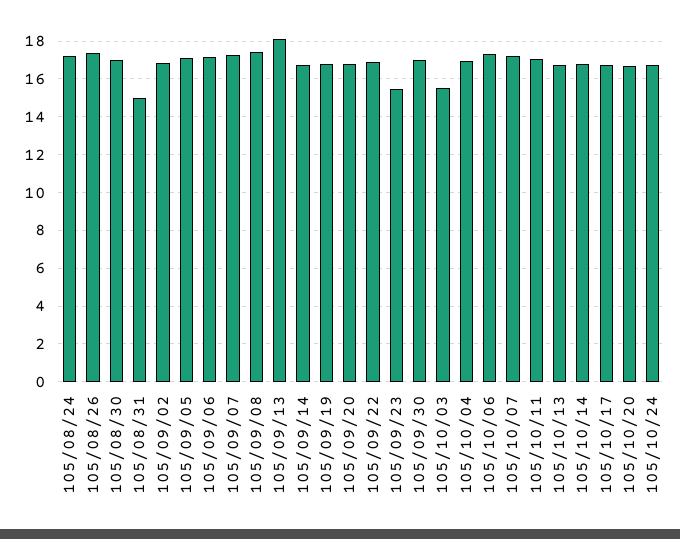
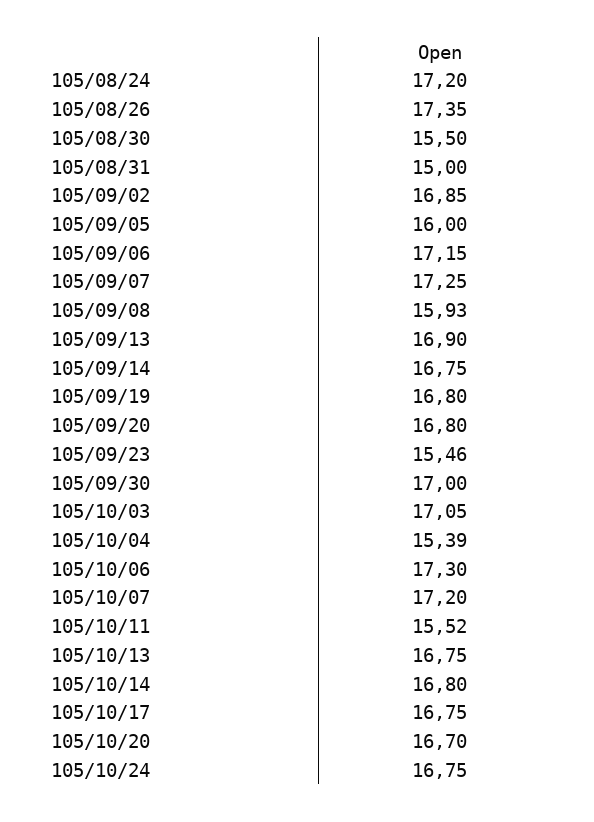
105/08/30: 17 -> 15.5
105/09/05: 17 -> 16
105/09/08: 17.5 -> 15.93
105/09/13: 18 -> 16.9
105/09/22: 17 -> none
105/10/03: 15.5 -> 17.05
105/10/04: 17 -> 15.39
105/10/11: 17 -> 15.52

